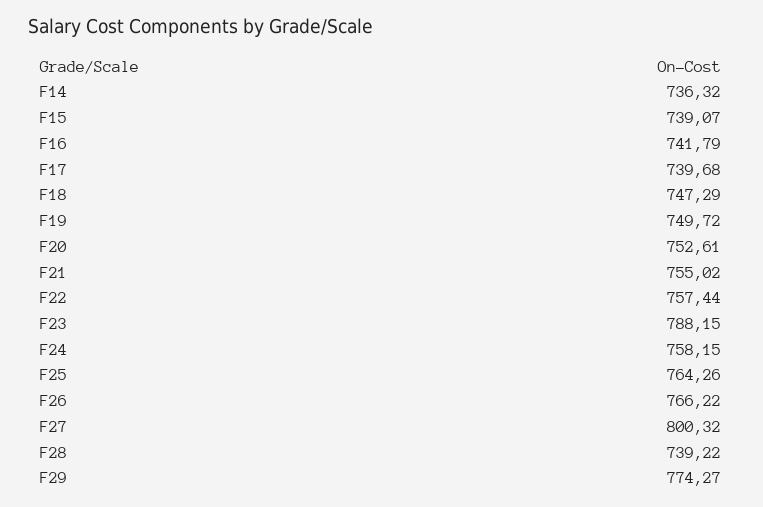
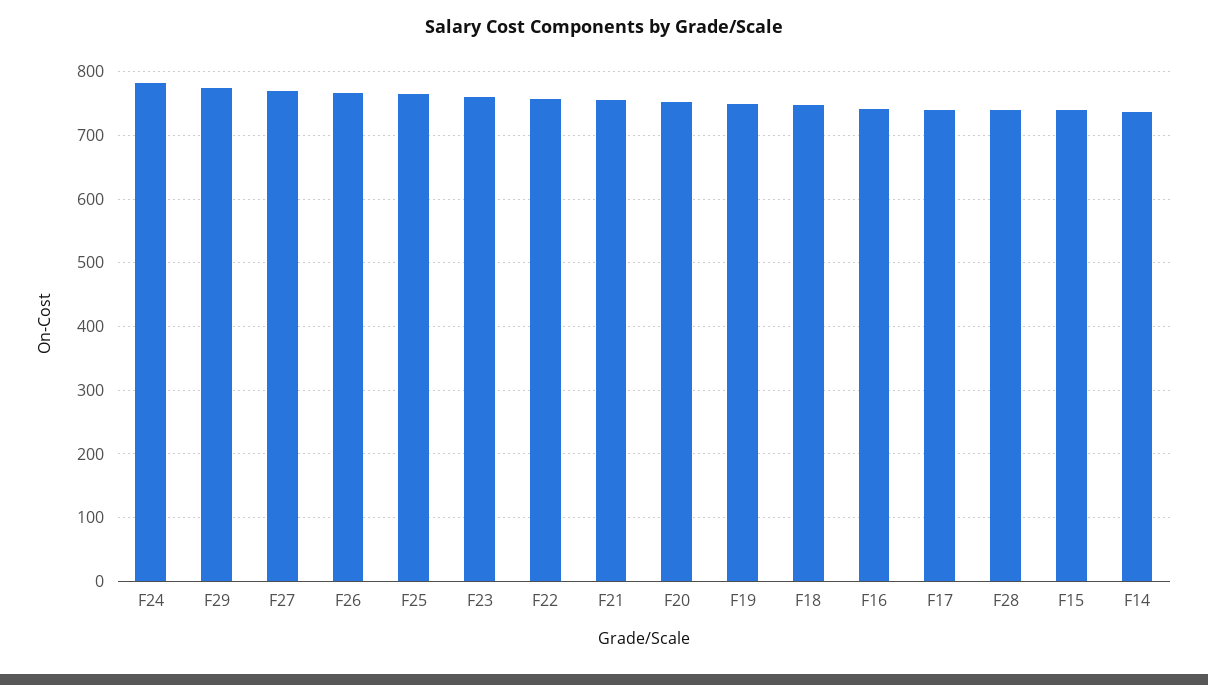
F23: 788.15 -> 760
F24: 758.15 -> 780
F27: 800.32 -> 770

